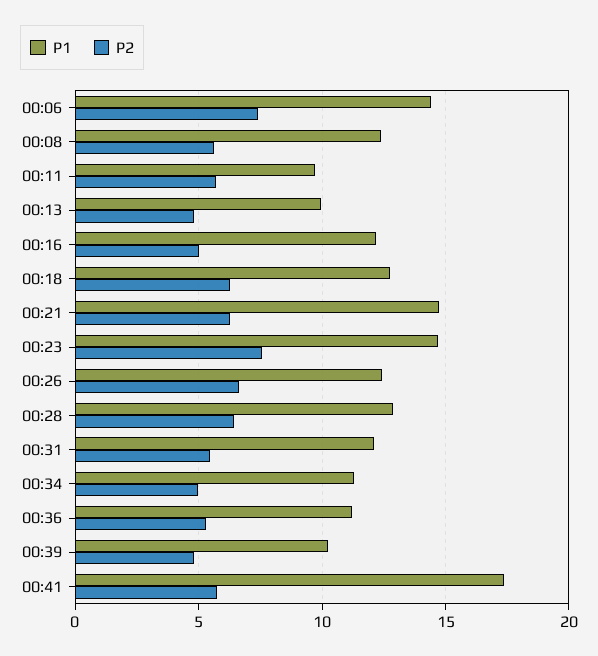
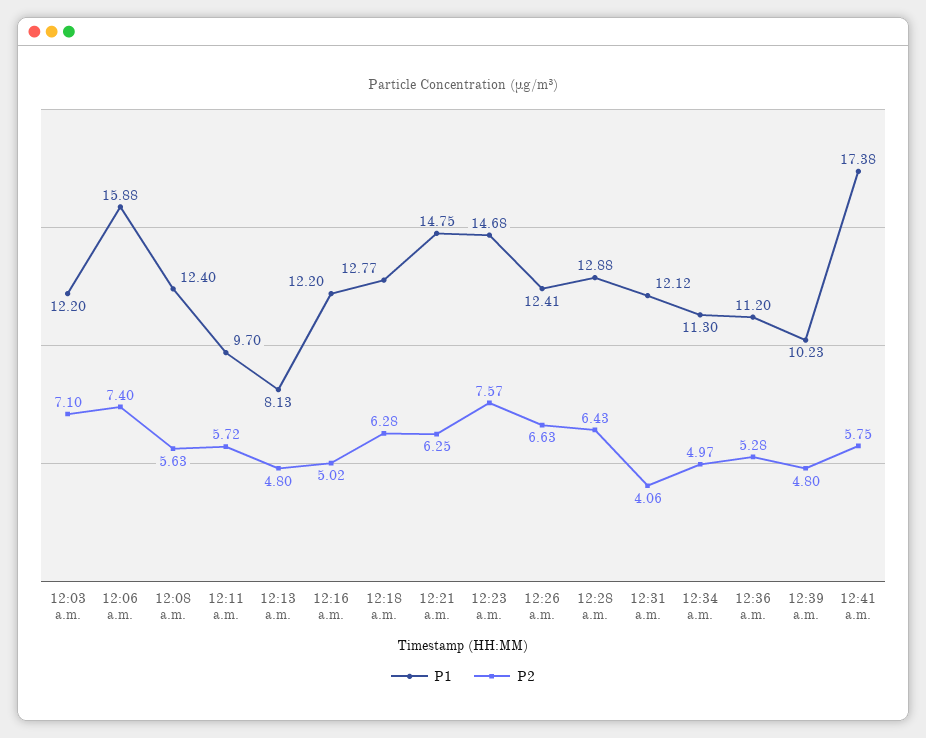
P1, 00:06: 14.5 -> 15.88
P1, 00:13: 10 -> 8.13
P2, 00:31: 5.5 -> 4.06
P1, 12:03 a.m.: none -> 12.2
P2, 12:03 a.m.: none -> 7.1

